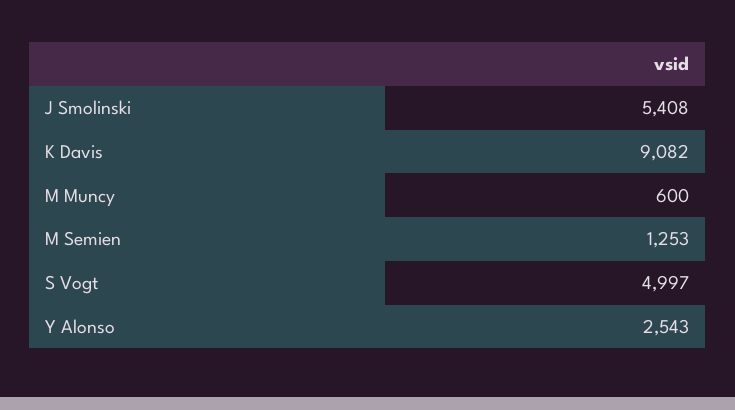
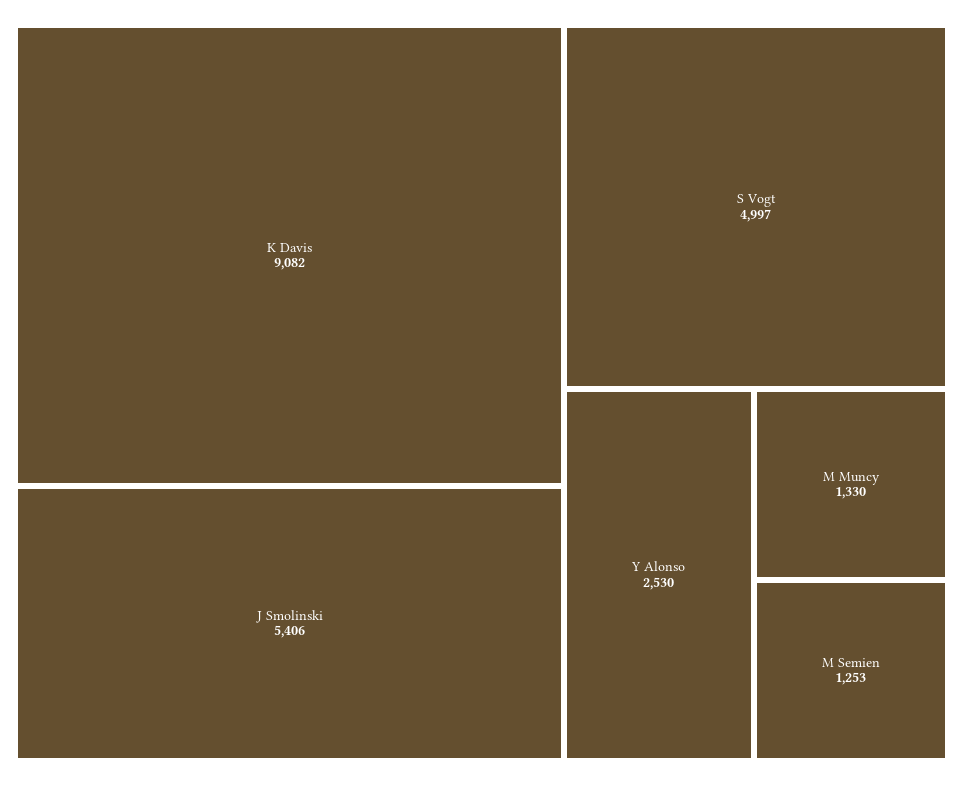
J Smolinski: 5408 -> 5406
M Muncy: 600 -> 1330
Y Alonso: 2543 -> 2530

